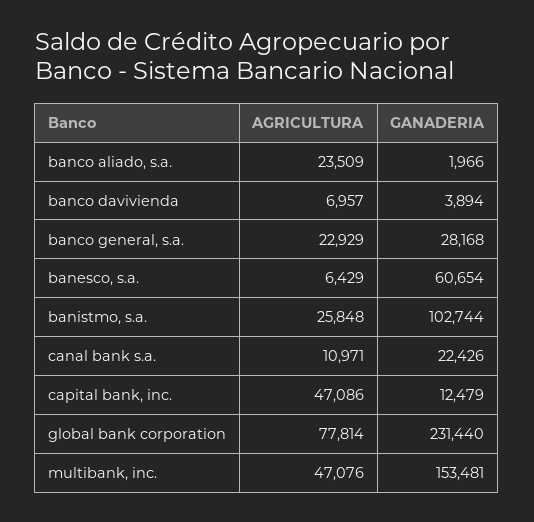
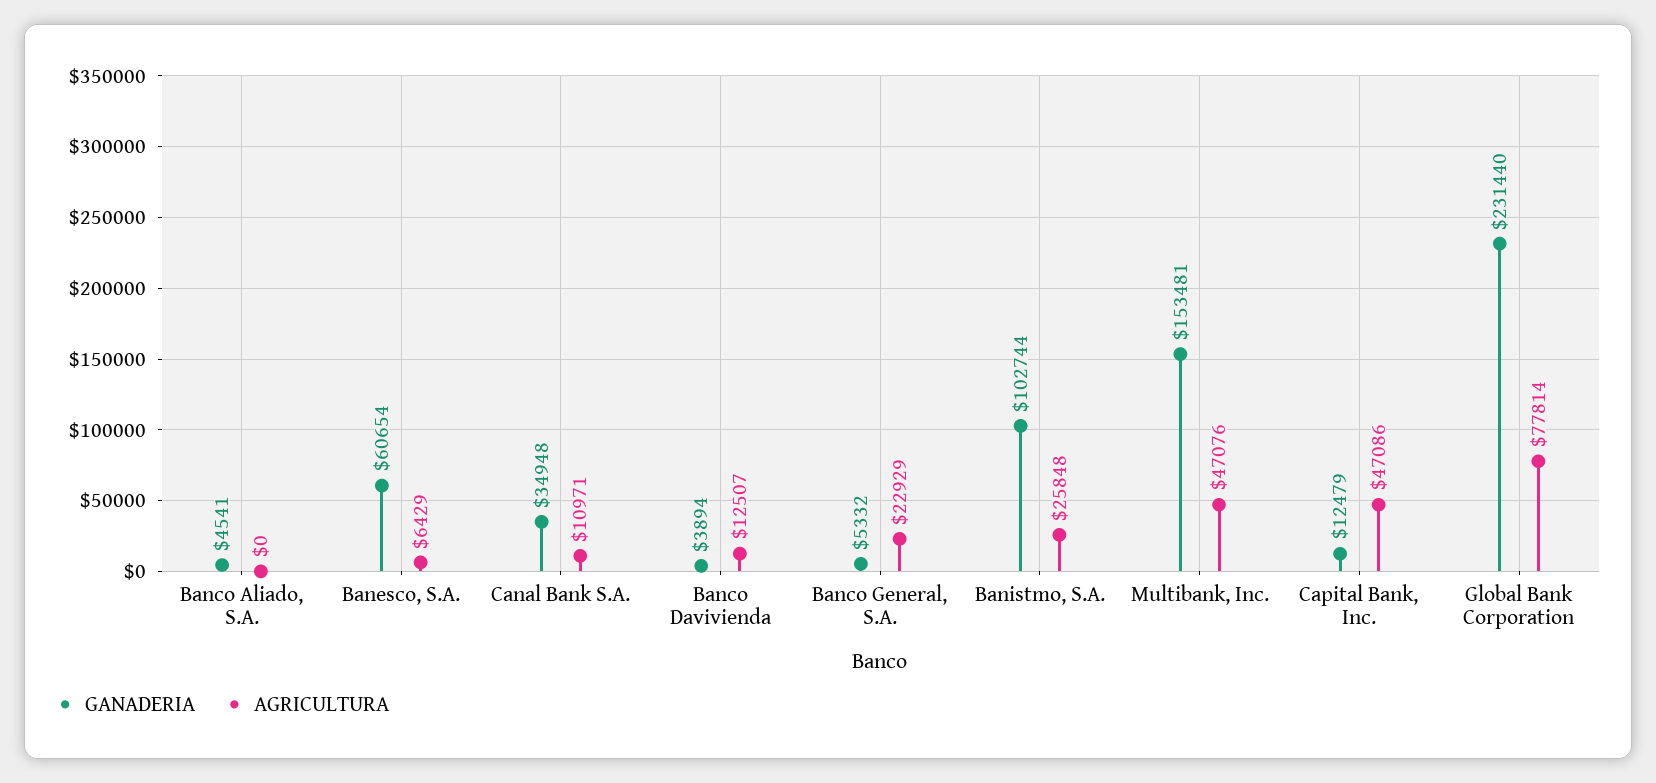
AGRICULTURA, banco aliado, s.a.: 23509 -> 0
GANADERIA, banco aliado, s.a.: 1966 -> 4541
AGRICULTURA, banco davivienda: 6957 -> 12507
GANADERIA, banco general, s.a.: 28168 -> 5332
GANADERIA, canal bank s.a.: 22426 -> 34948

